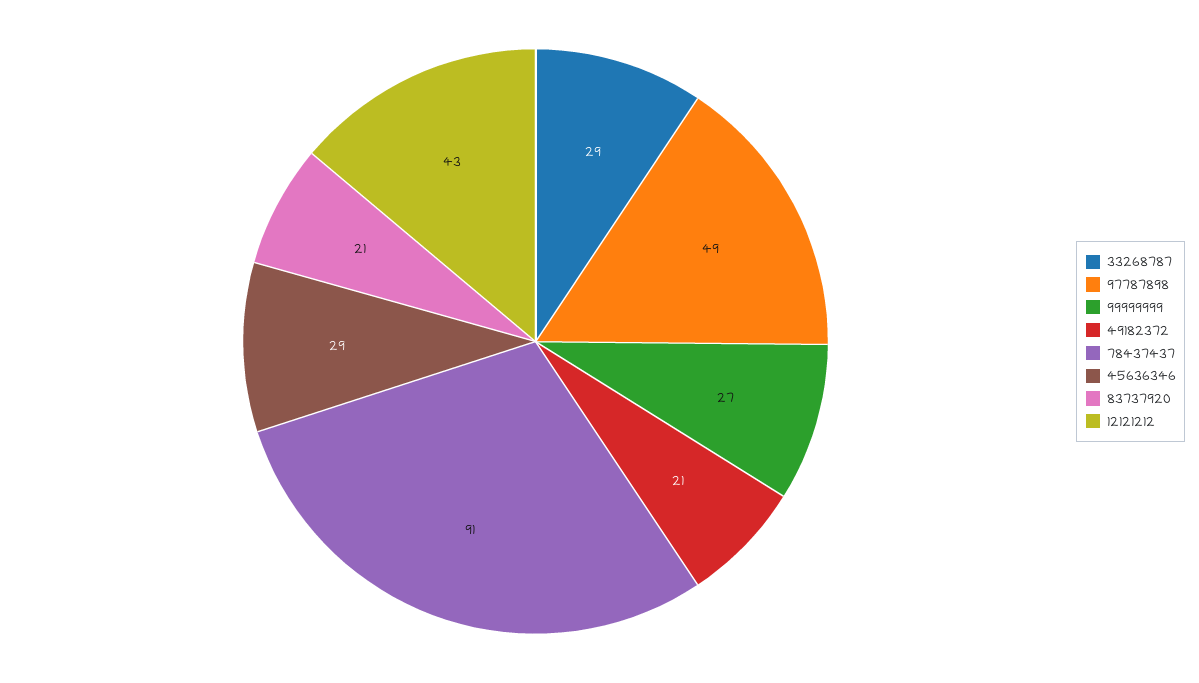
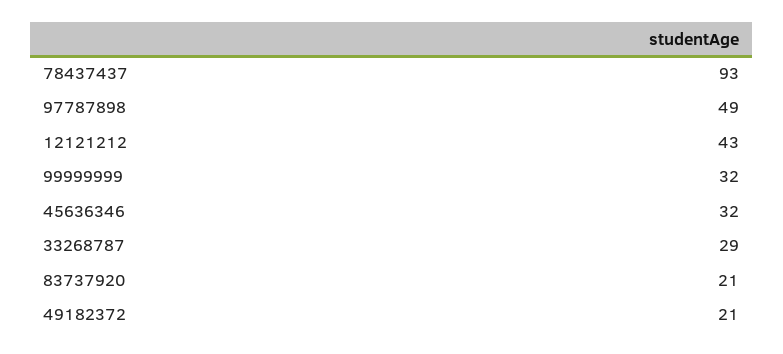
99999999: 27 -> 32
78437437: 91 -> 93
45636346: 29 -> 32

